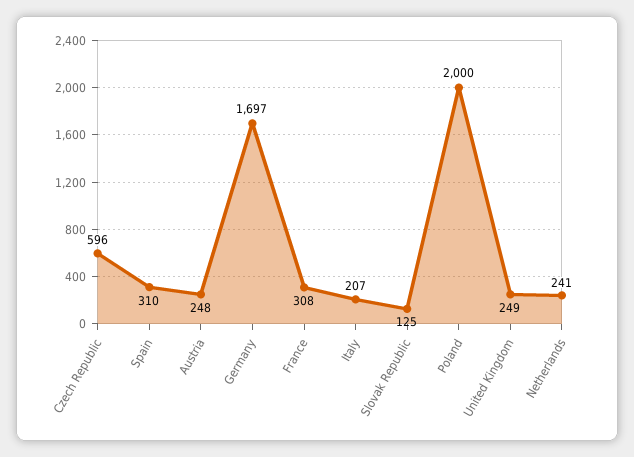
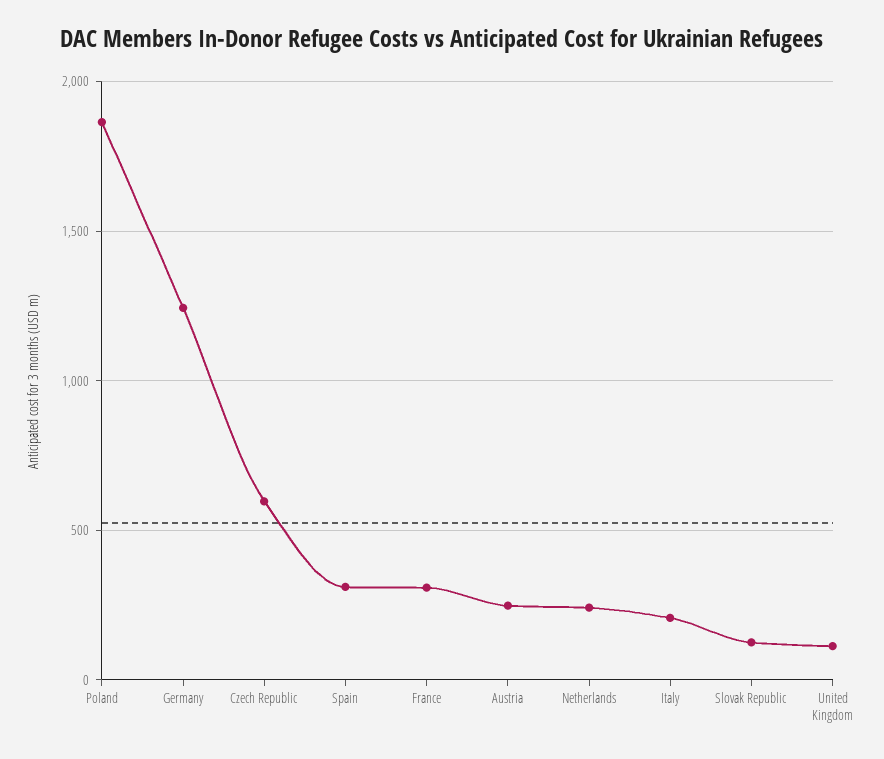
Germany: 1697 -> 1250
Poland: 2000 -> 1850
United Kingdom: 249 -> 100

